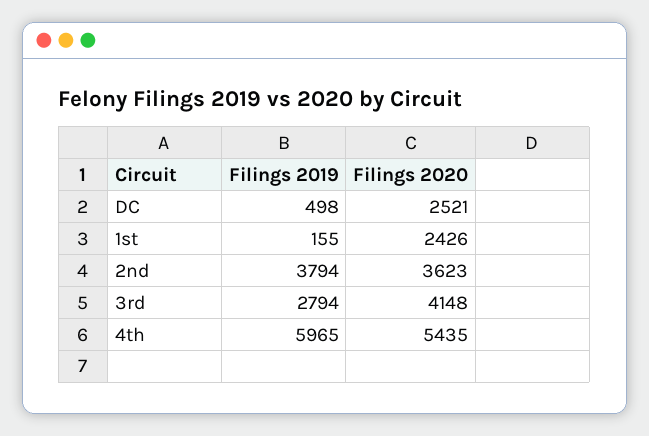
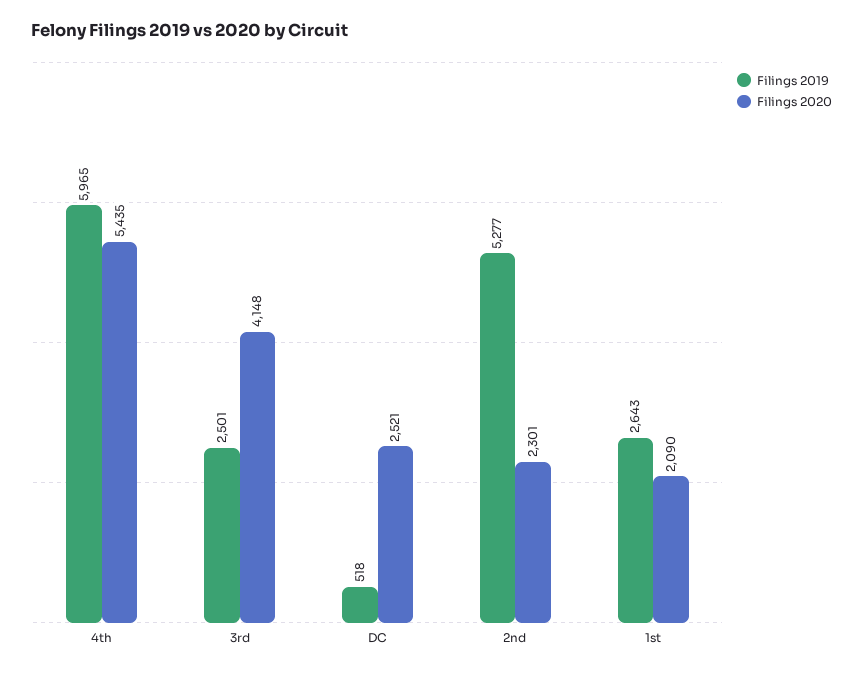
Filings 2019, DC: 498 -> 518
Filings 2019, 1st: 155 -> 2643
Filings 2020, 1st: 2426 -> 2090
Filings 2019, 2nd: 3794 -> 5277
Filings 2020, 2nd: 3623 -> 2301
Filings 2019, 3rd: 2794 -> 2501

